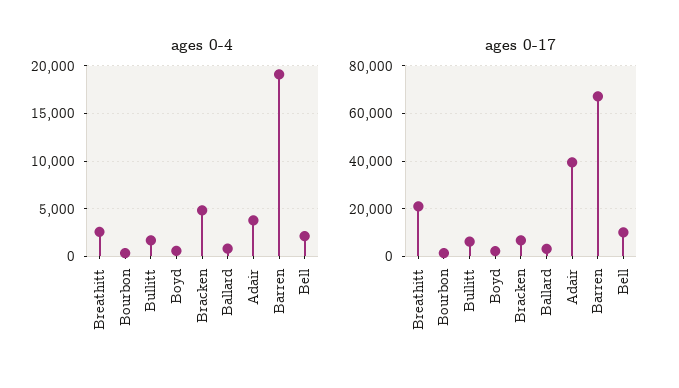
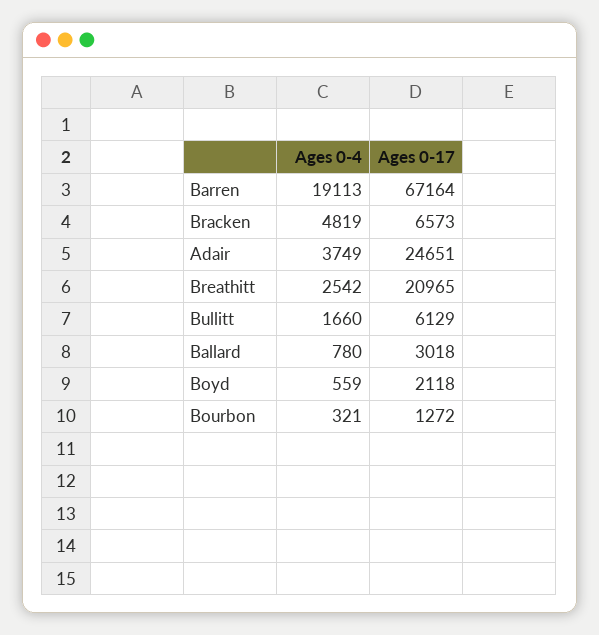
ages 0-4, Bell: 2000 -> none
ages 0-17, Adair: 40000 -> 24651
ages 0-17, Bell: 10000 -> none

